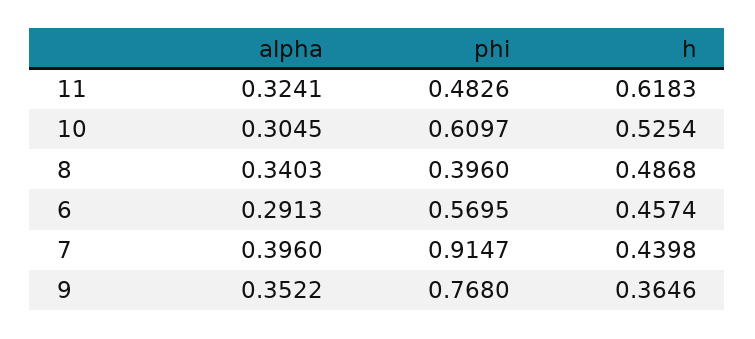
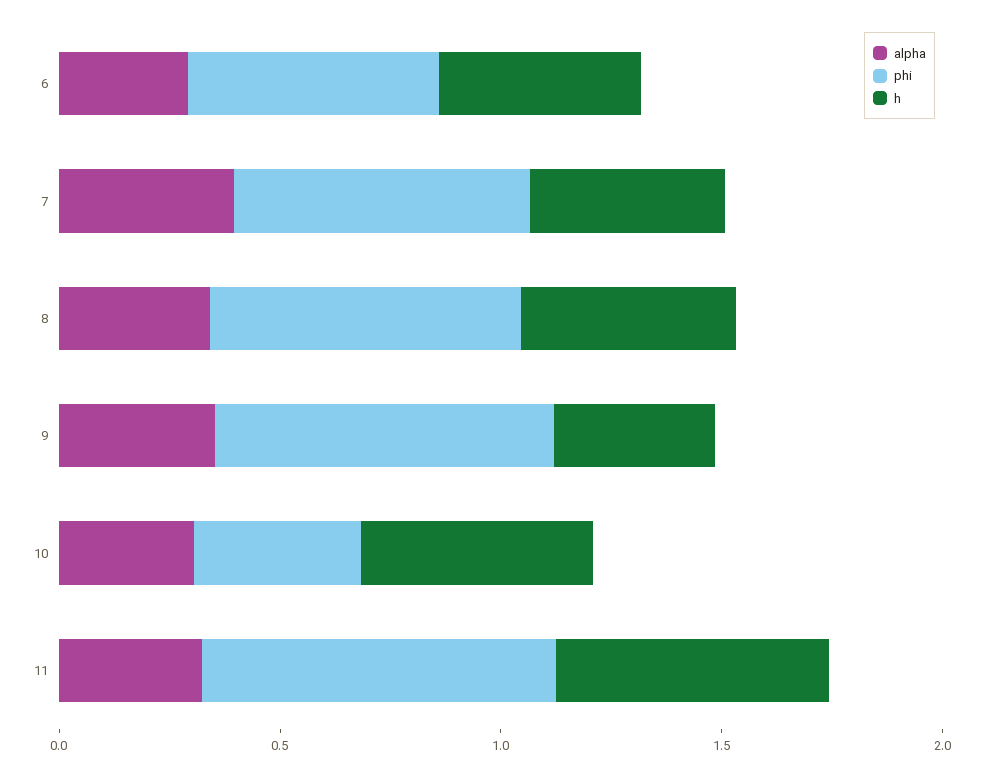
phi, 11: 0.4826 -> 0.8
phi, 10: 0.6097 -> 0.4
phi, 8: 0.396 -> 0.7
phi, 7: 0.9147 -> 0.7

